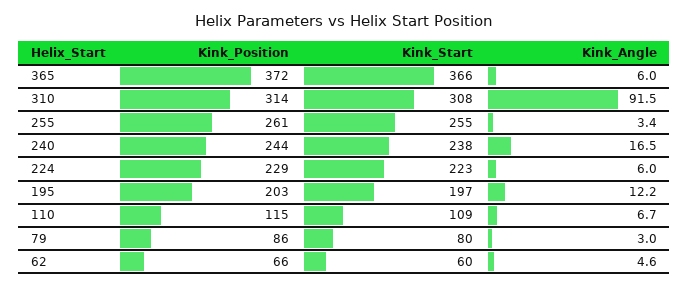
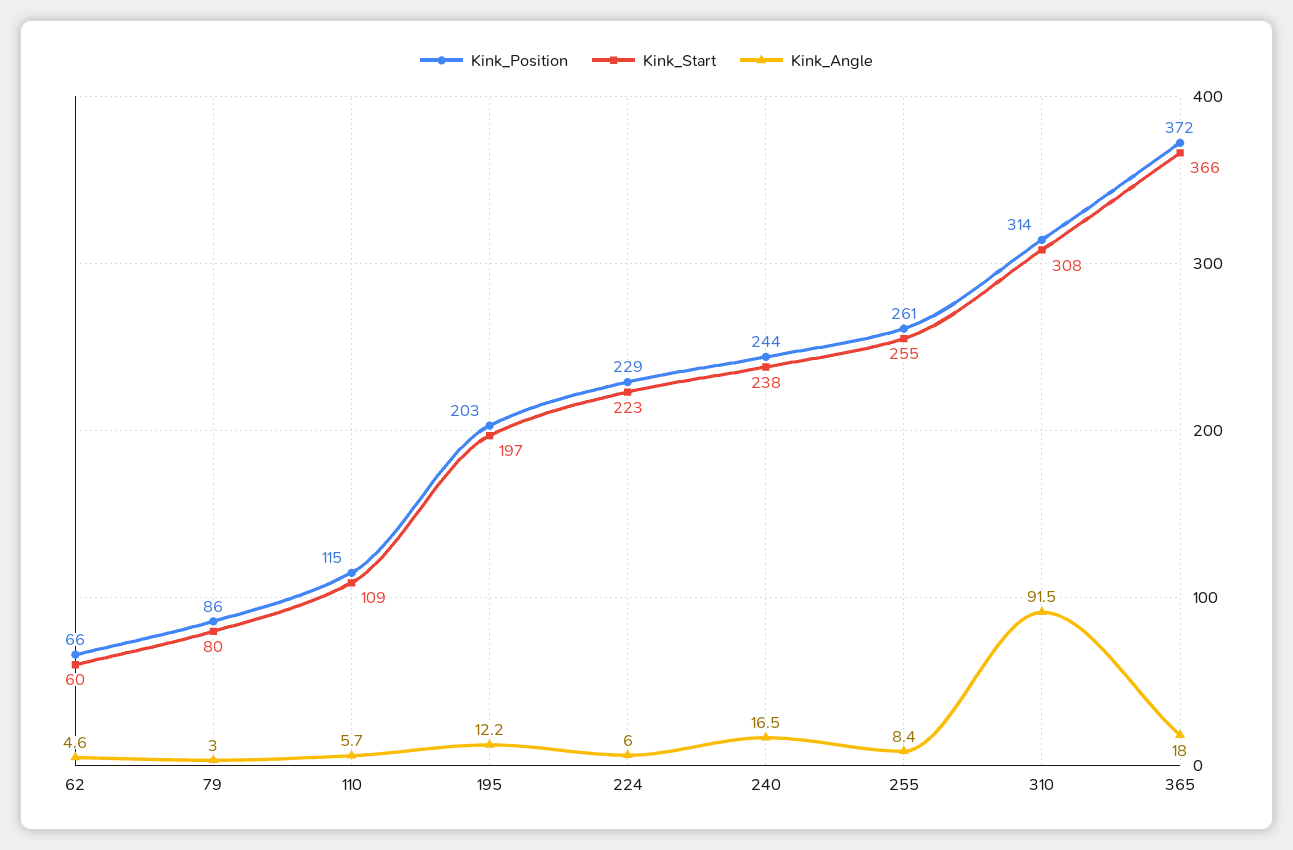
Kink_Angle, 365: 6 -> 18
Kink_Angle, 255: 3.4 -> 8.4
Kink_Angle, 110: 6.7 -> 5.7

